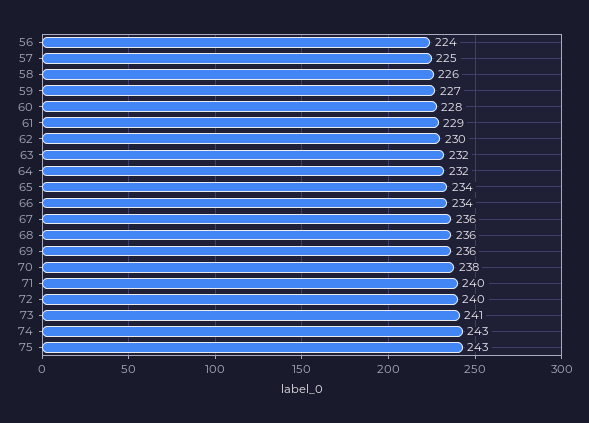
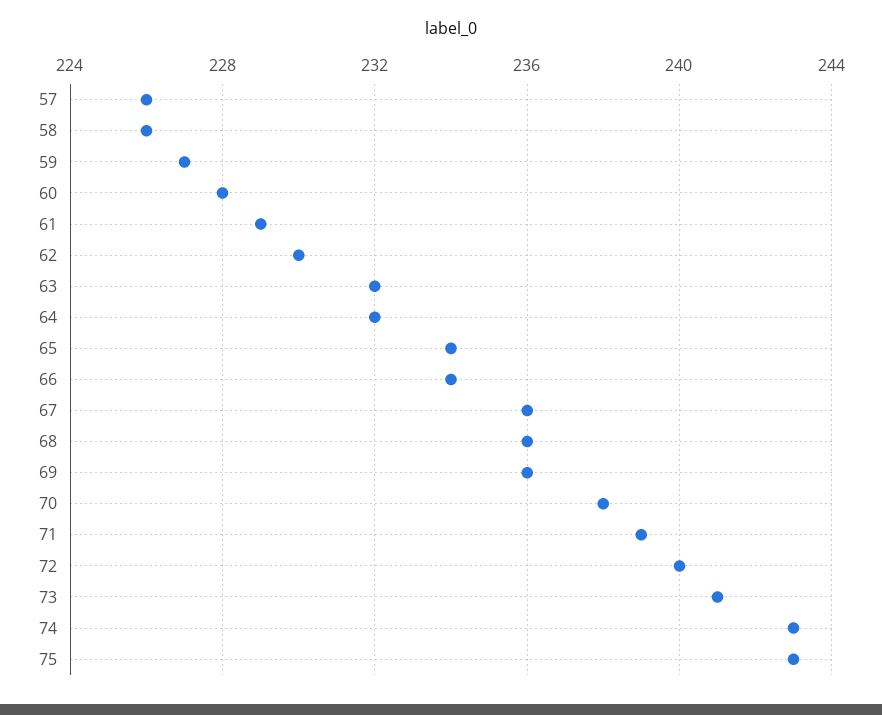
56: 224 -> none
57: 225 -> 226
71: 240 -> 239

